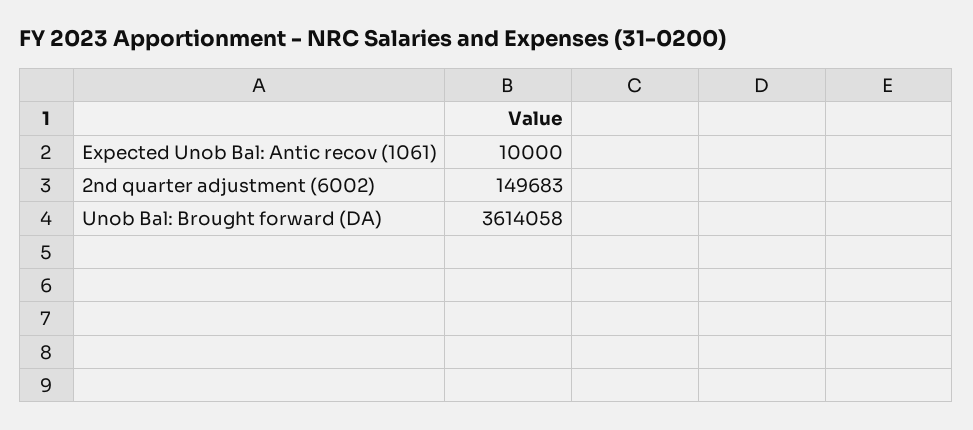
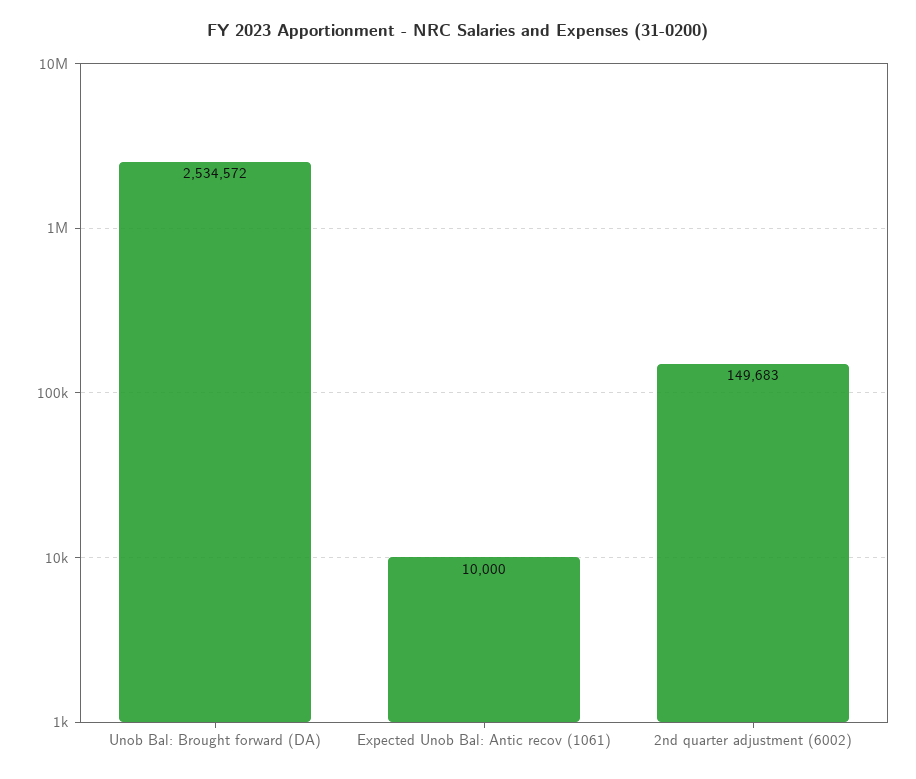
Unob Bal: Brought forward (DA): 3614058 -> 2534572

